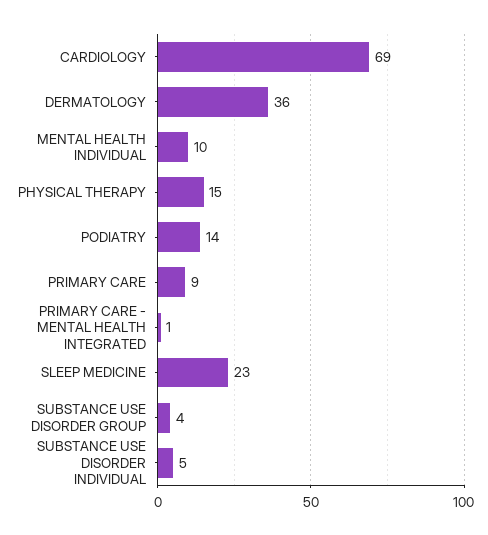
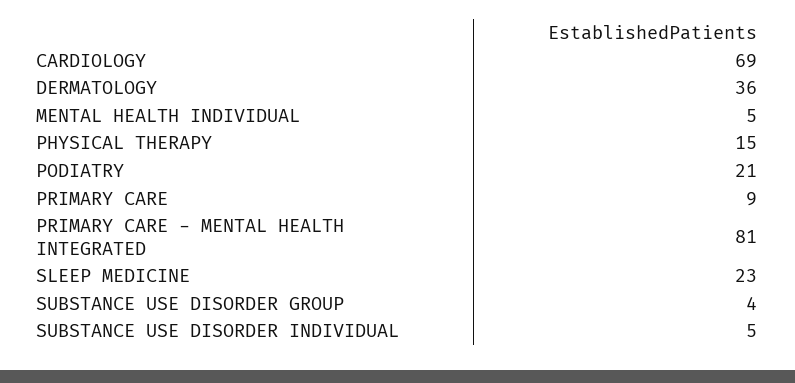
MENTAL HEALTH INDIVIDUAL: 10 -> 5
PODIATRY: 14 -> 21
PRIMARY CARE - MENTAL HEALTH INTEGRATED: 1 -> 81

